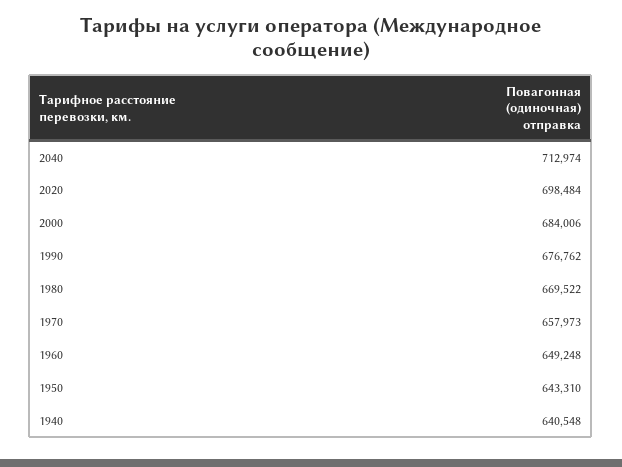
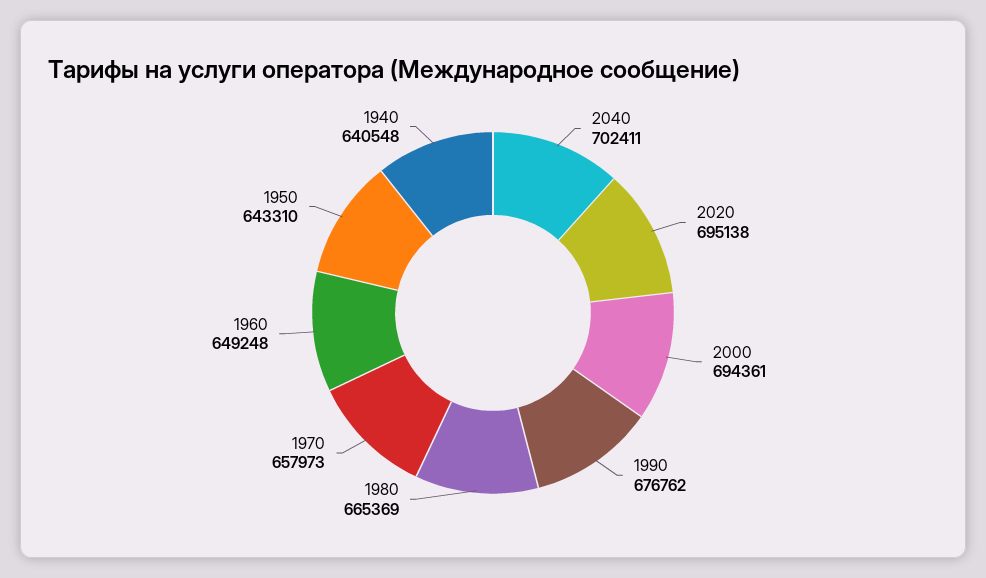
2040: 712974 -> 702411
2020: 698484 -> 695138
2000: 684006 -> 694361
1980: 669522 -> 665369

